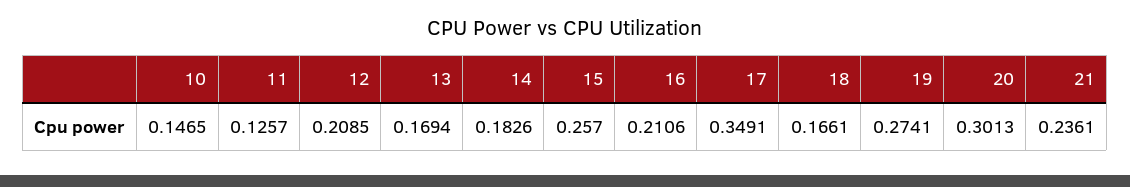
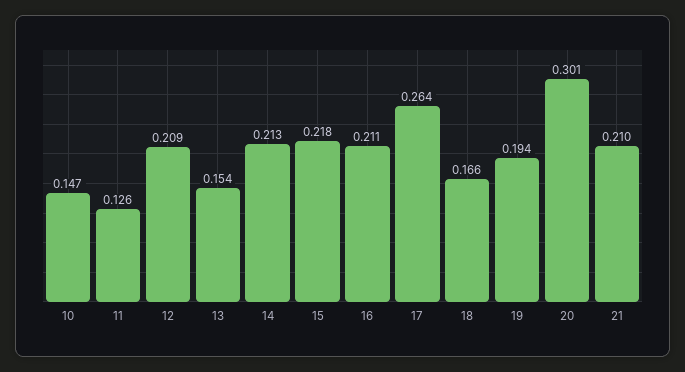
13: 0.1694 -> 0.154
14: 0.1826 -> 0.213
15: 0.257 -> 0.218
17: 0.3491 -> 0.264
19: 0.2741 -> 0.194
21: 0.2361 -> 0.21

